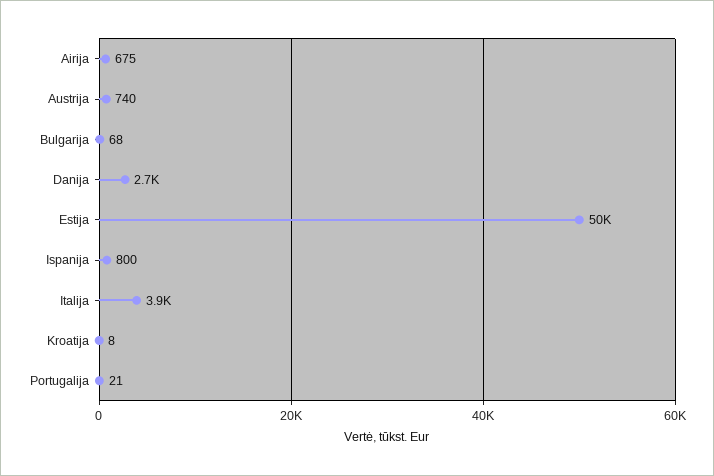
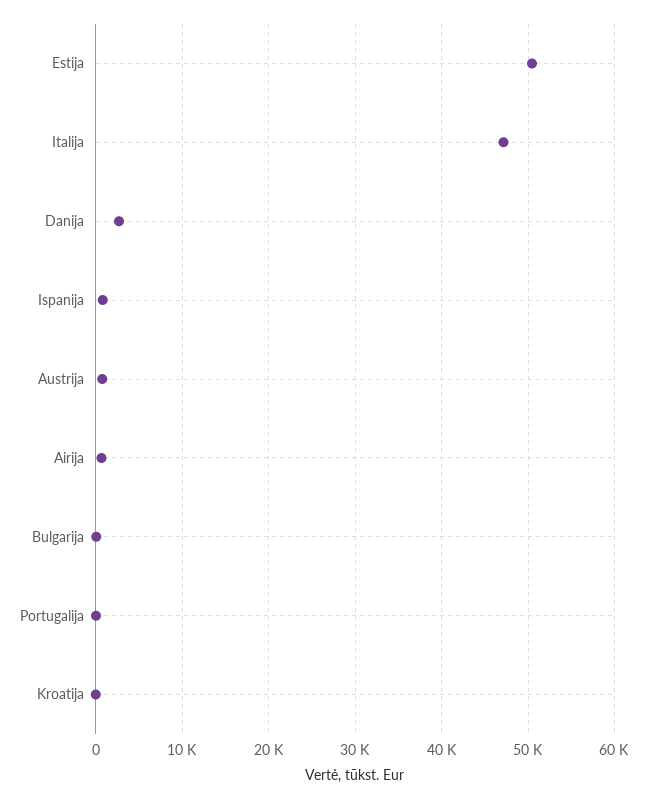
Italija: 3900 -> 47000

